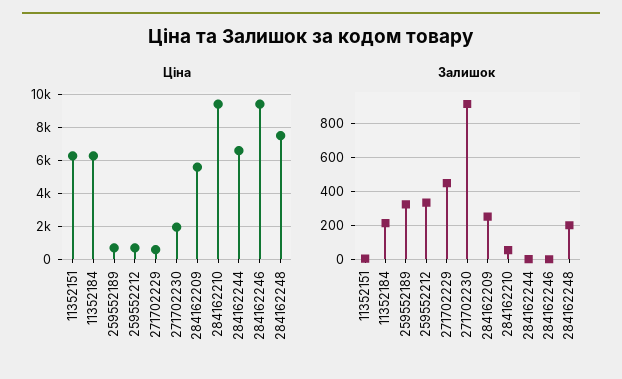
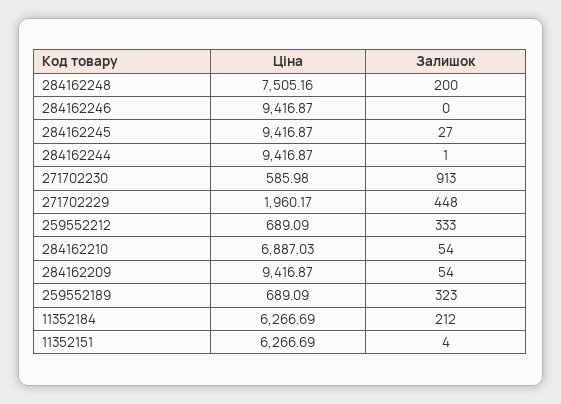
Ціна, 271702229: 500 -> 1960.17
Ціна, 271702230: 2000 -> 585.98
Ціна, 284162209: 5500 -> 9416.87
Ціна, 284162210: 9500 -> 6887.03
Ціна, 284162244: 6500 -> 9416.87
Залишок, 284162209: 250 -> 54
Ціна, 284162245: none -> 9416.87
Залишок, 284162245: none -> 27

